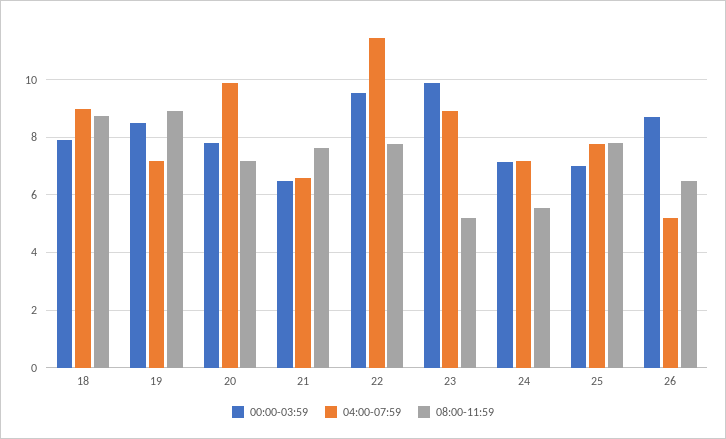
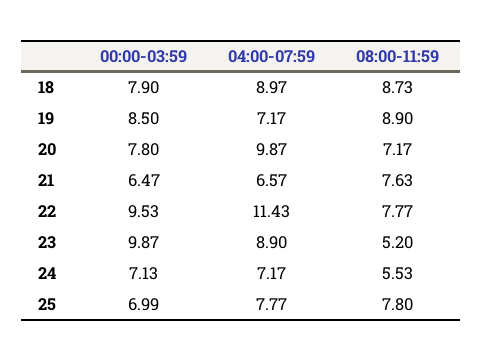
00:00-03:59, 26: 8.75 -> none
04:00-07:59, 26: 5.25 -> none
08:00-11:59, 26: 6.5 -> none

